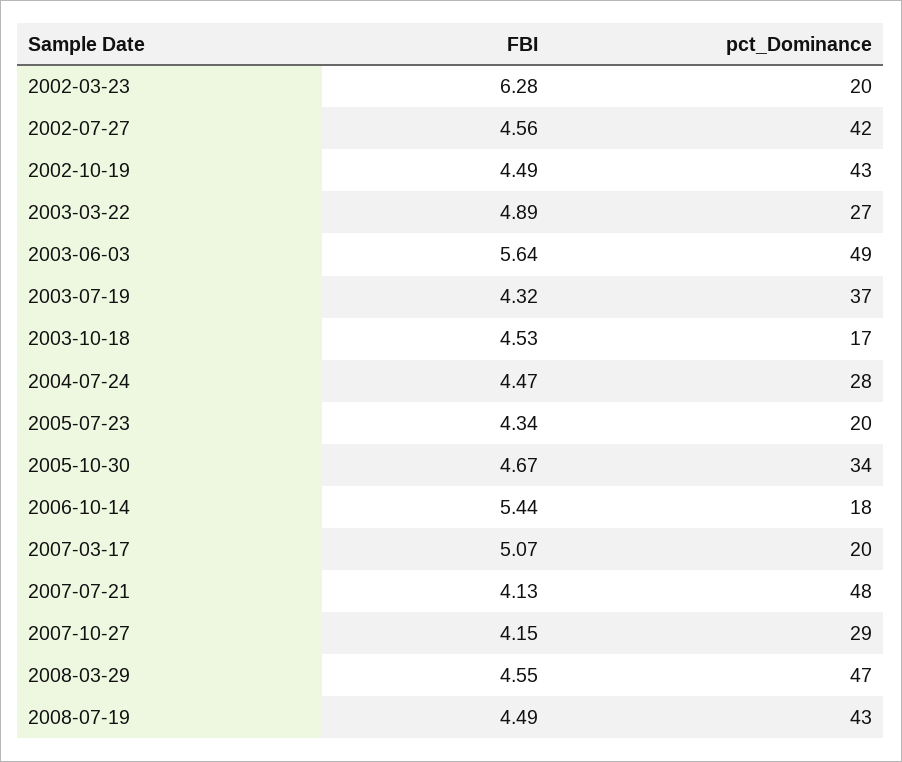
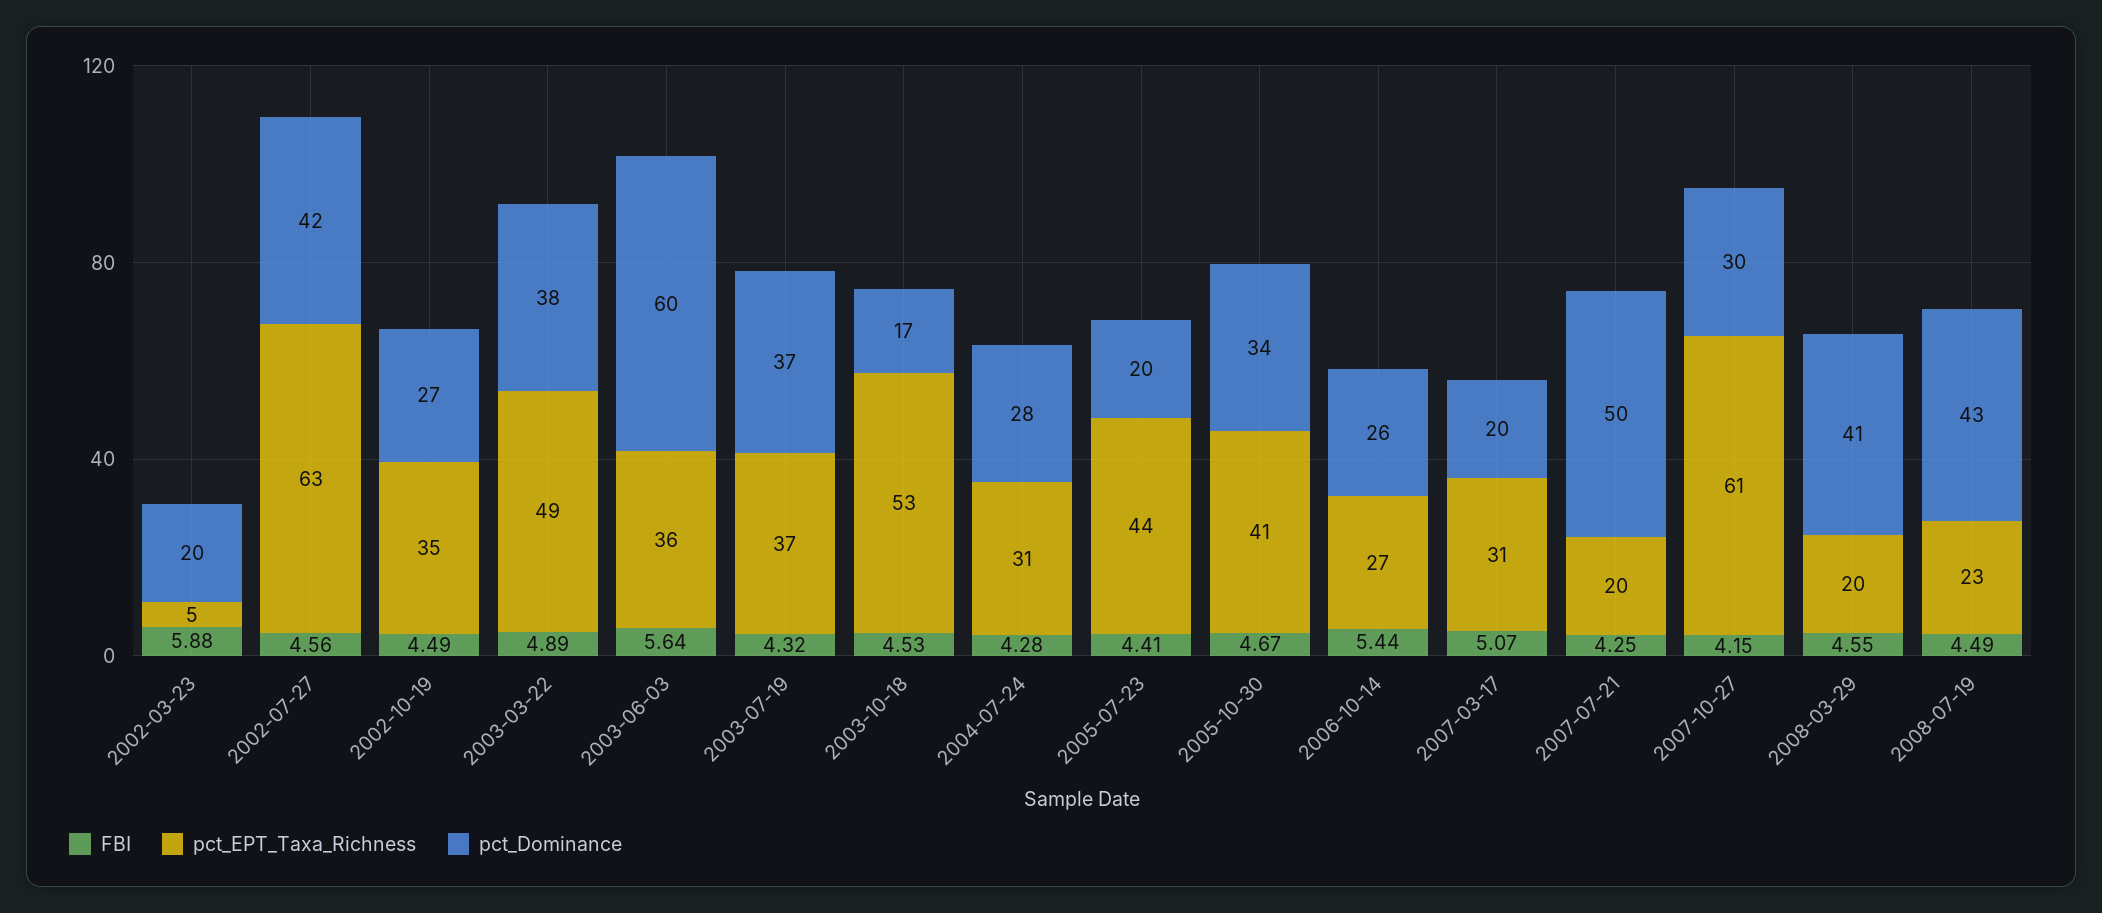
FBI, 2002-03-23: 6.28 -> 5.88
pct_Dominance, 2002-10-19: 43 -> 27
pct_Dominance, 2003-03-22: 27 -> 38
pct_Dominance, 2003-06-03: 49 -> 60
FBI, 2004-07-24: 4.47 -> 4.28
FBI, 2005-07-23: 4.34 -> 4.41
pct_Dominance, 2006-10-14: 18 -> 26
FBI, 2007-07-21: 4.13 -> 4.25
pct_Dominance, 2007-07-21: 48 -> 50
pct_Dominance, 2007-10-27: 29 -> 30
pct_Dominance, 2008-03-29: 47 -> 41
pct_EPT_Taxa_Richness, 2002-03-23: none -> 5
pct_EPT_Taxa_Richness, 2002-07-27: none -> 63
pct_EPT_Taxa_Richness, 2002-10-19: none -> 35
pct_EPT_Taxa_Richness, 2003-03-22: none -> 49
pct_EPT_Taxa_Richness, 2003-06-03: none -> 36
pct_EPT_Taxa_Richness, 2003-07-19: none -> 37
pct_EPT_Taxa_Richness, 2003-10-18: none -> 53
pct_EPT_Taxa_Richness, 2004-07-24: none -> 31
pct_EPT_Taxa_Richness, 2005-07-23: none -> 44
pct_EPT_Taxa_Richness, 2005-10-30: none -> 41
pct_EPT_Taxa_Richness, 2006-10-14: none -> 27
pct_EPT_Taxa_Richness, 2007-03-17: none -> 31
pct_EPT_Taxa_Richness, 2007-07-21: none -> 20
pct_EPT_Taxa_Richness, 2007-10-27: none -> 61
pct_EPT_Taxa_Richness, 2008-03-29: none -> 20
pct_EPT_Taxa_Richness, 2008-07-19: none -> 23

